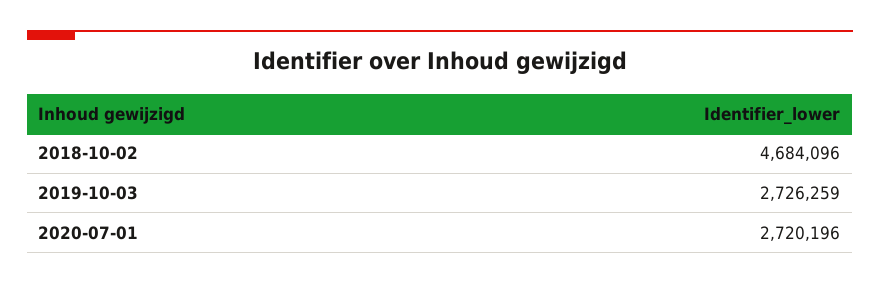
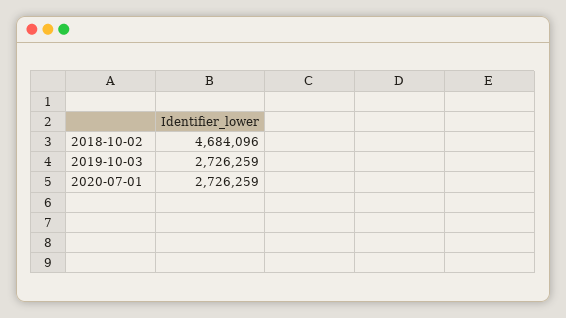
2020-07-01: 2720196 -> 2726259

